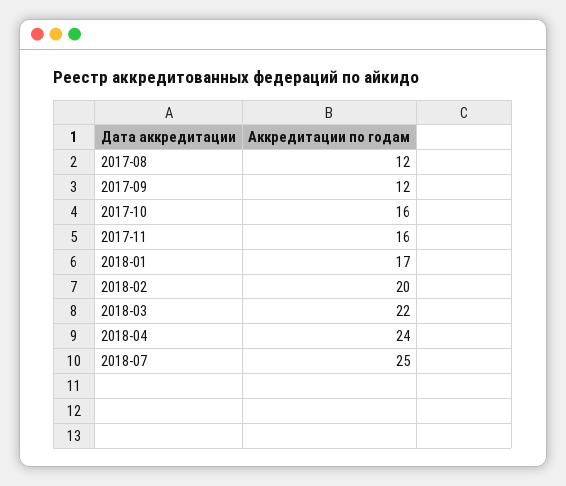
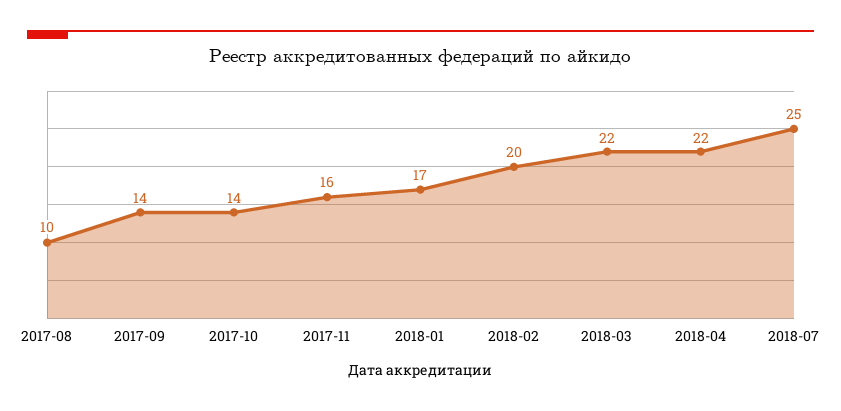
2017-08: 12 -> 10
2017-09: 12 -> 14
2017-10: 16 -> 14
2018-04: 24 -> 22

